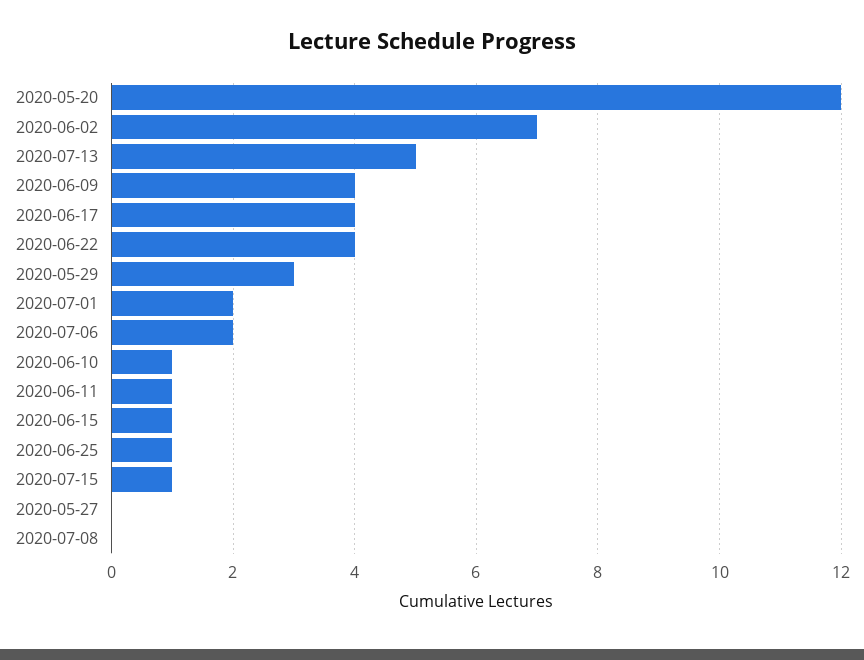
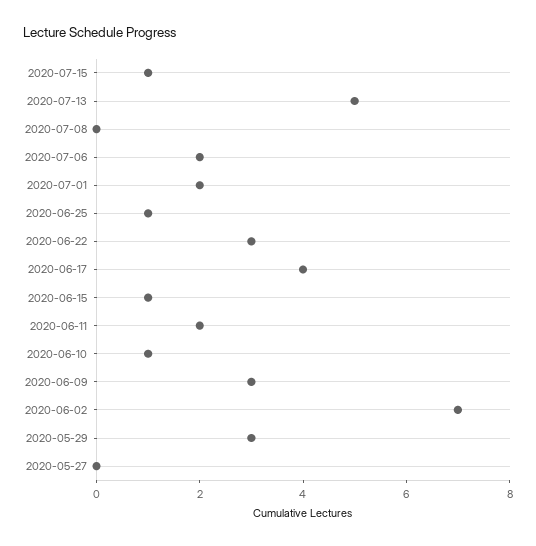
2020-05-20: 12 -> none
2020-06-09: 4 -> 3
2020-06-22: 4 -> 3
2020-06-11: 1 -> 2

